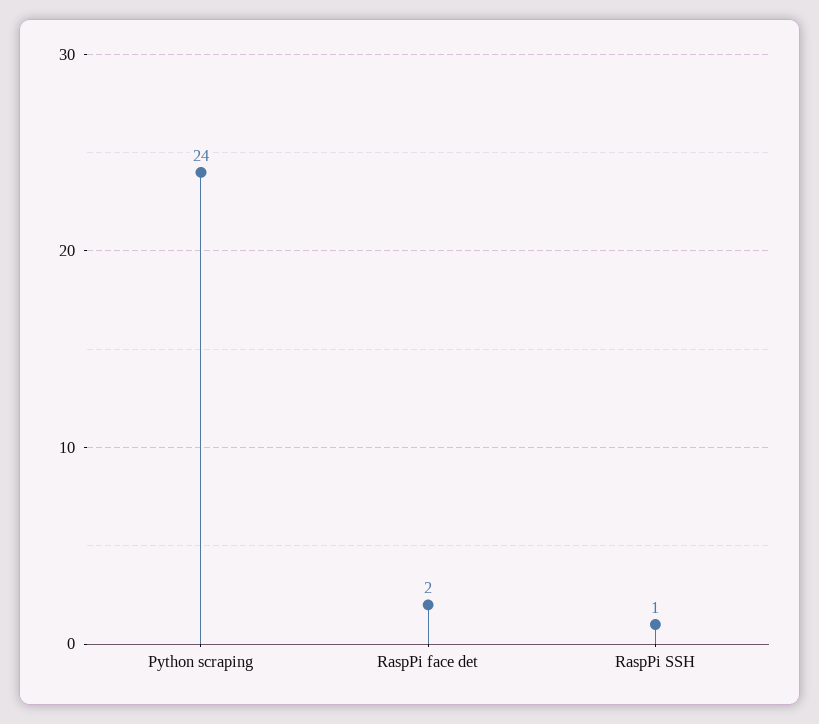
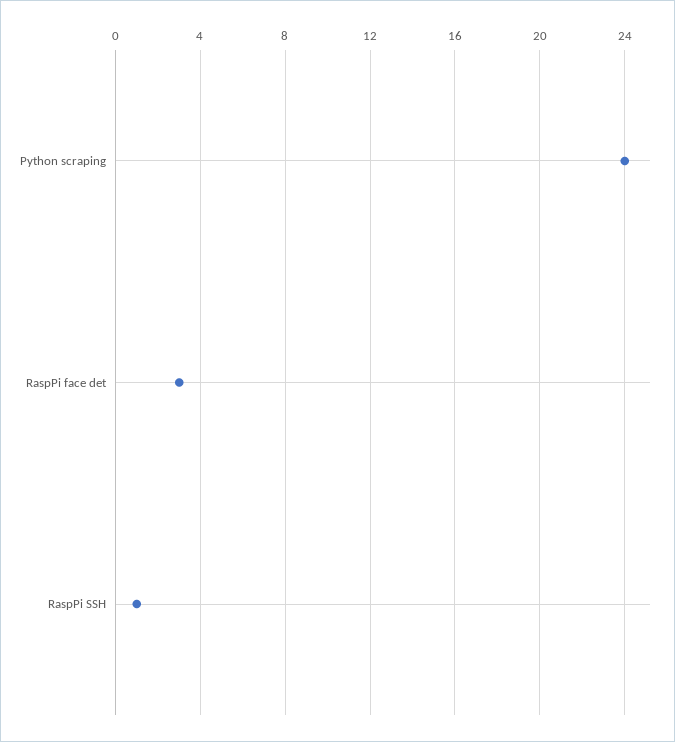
RaspPi face det: 2 -> 3

